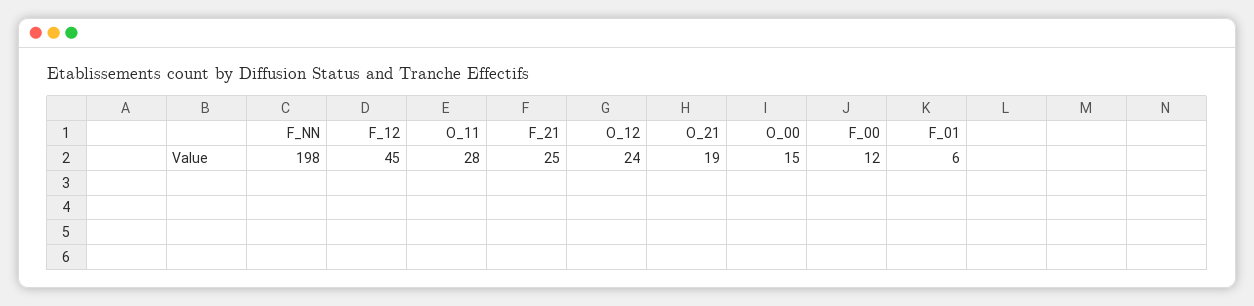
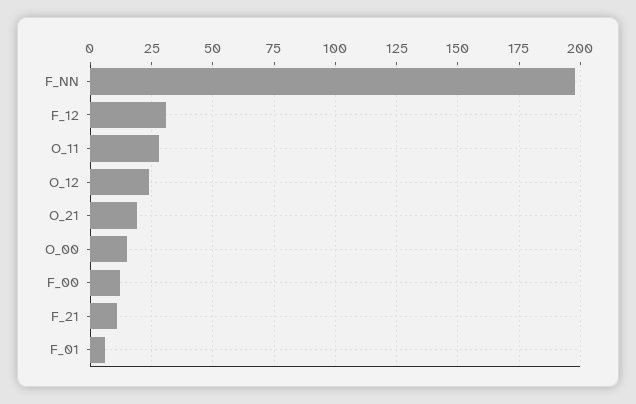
F_12: 45 -> 30
F_21: 25 -> 10

